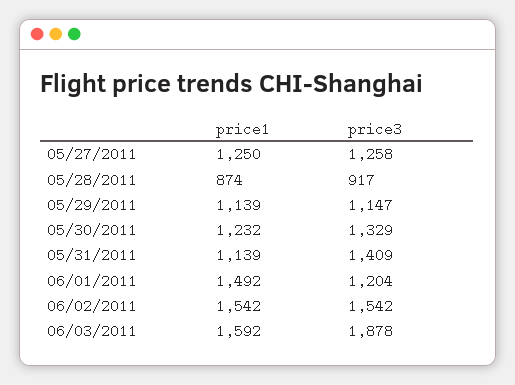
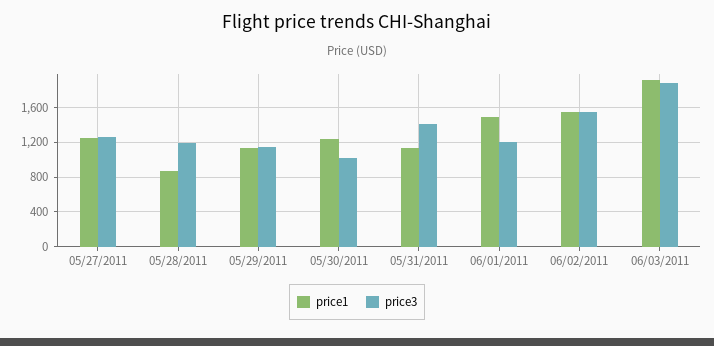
price3, 05/28/2011: 917 -> 1200
price3, 05/30/2011: 1329 -> 1000
price1, 06/03/2011: 1592 -> 1900

